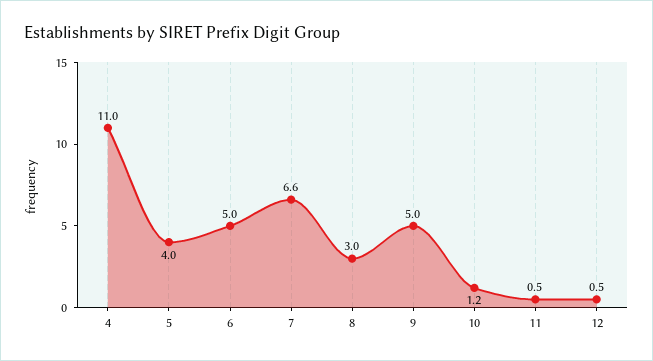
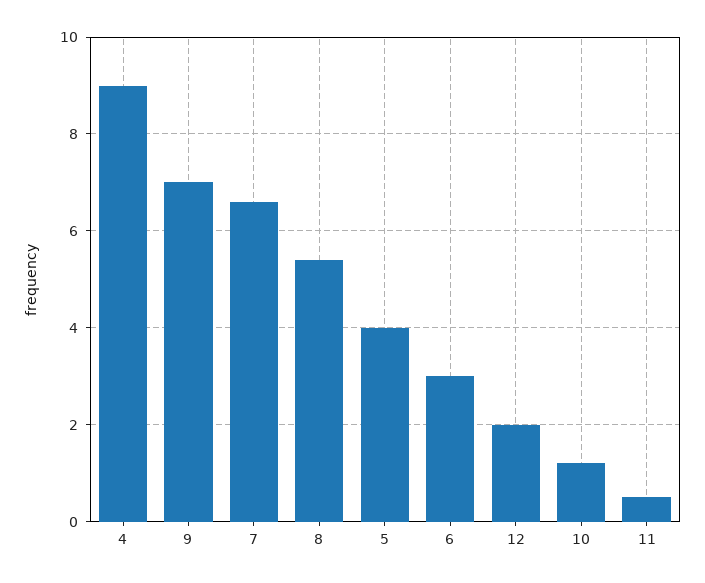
4: 11 -> 9
6: 5 -> 3
8: 3 -> 5.5
9: 5 -> 7
12: 0.5 -> 2

